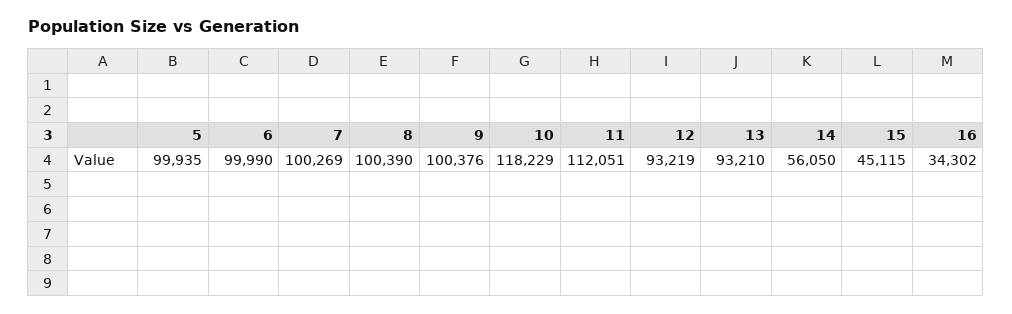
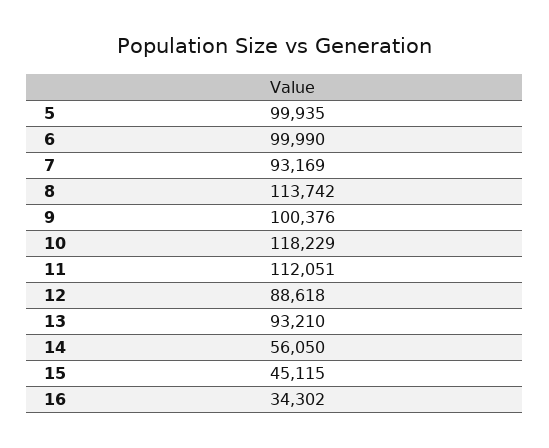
7: 100269 -> 93169
8: 100390 -> 113742
12: 93219 -> 88618

